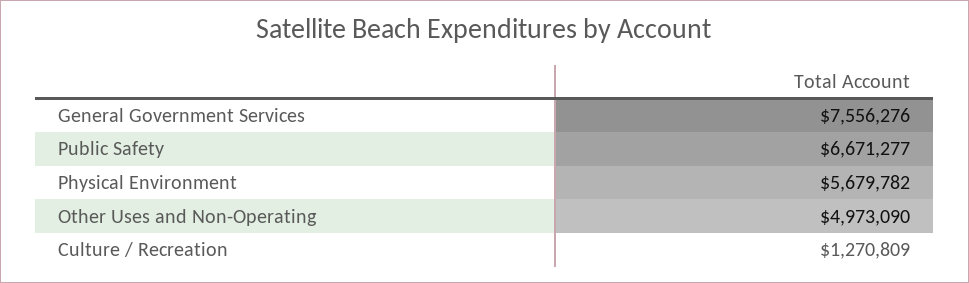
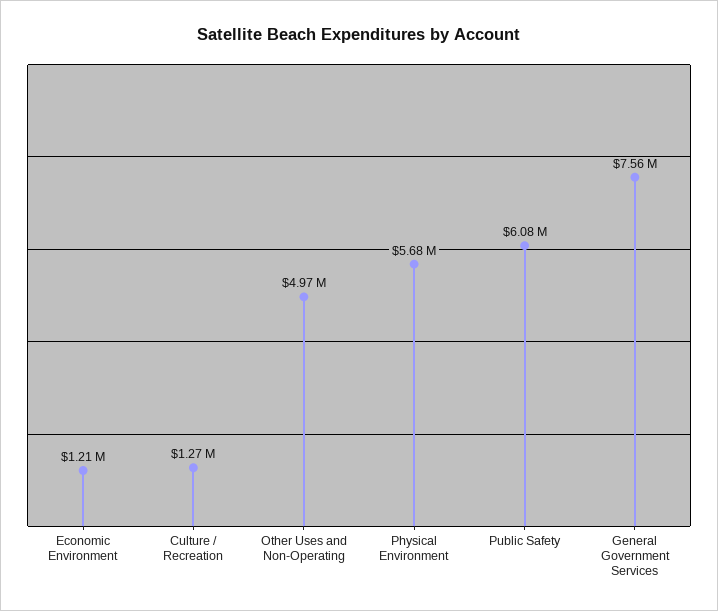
Public Safety: 6671277 -> 6080000
Economic Environment: none -> 1210000

